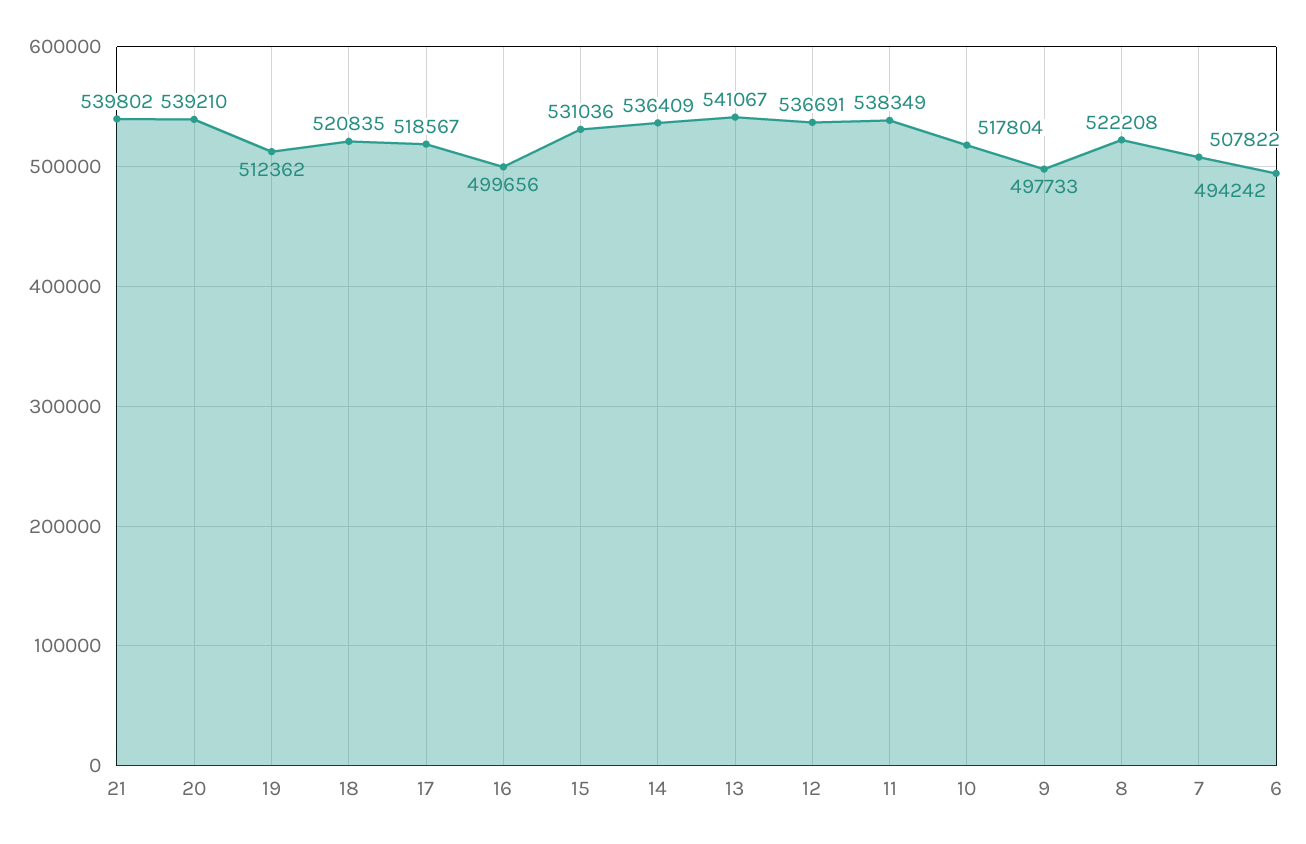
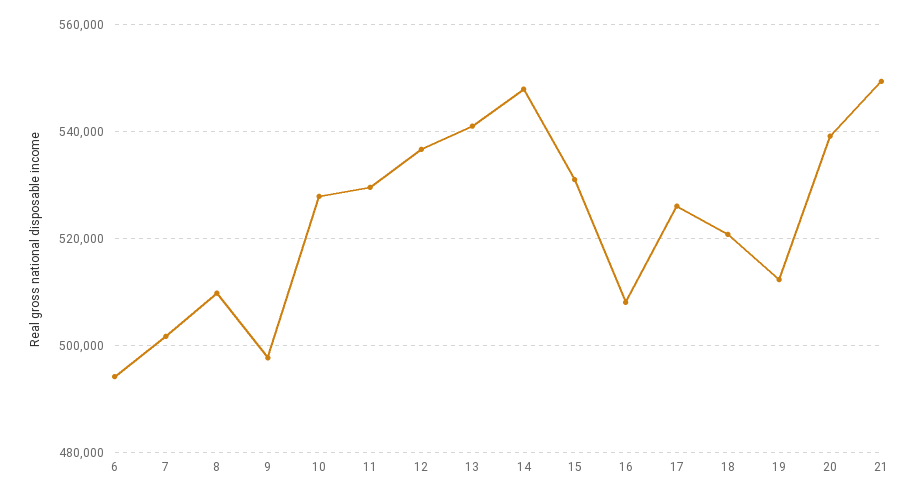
21: 539802 -> 550000
17: 518567 -> 526000
16: 499656 -> 508000
14: 536409 -> 548000
11: 538349 -> 530000
10: 517804 -> 528000
8: 522208 -> 510000
7: 507822 -> 502000

